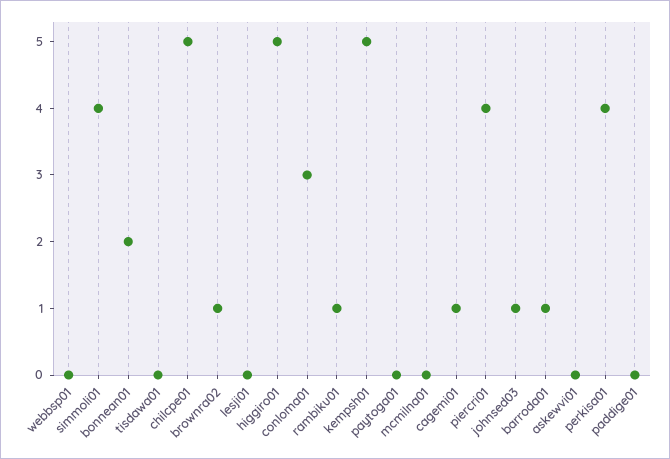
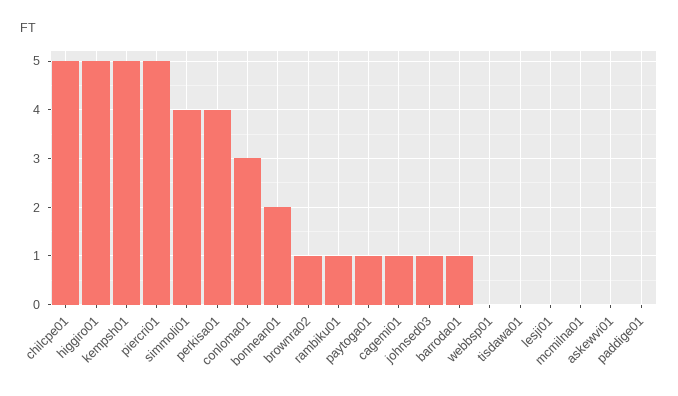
paytoga01: 0 -> 1
piercri01: 4 -> 5

